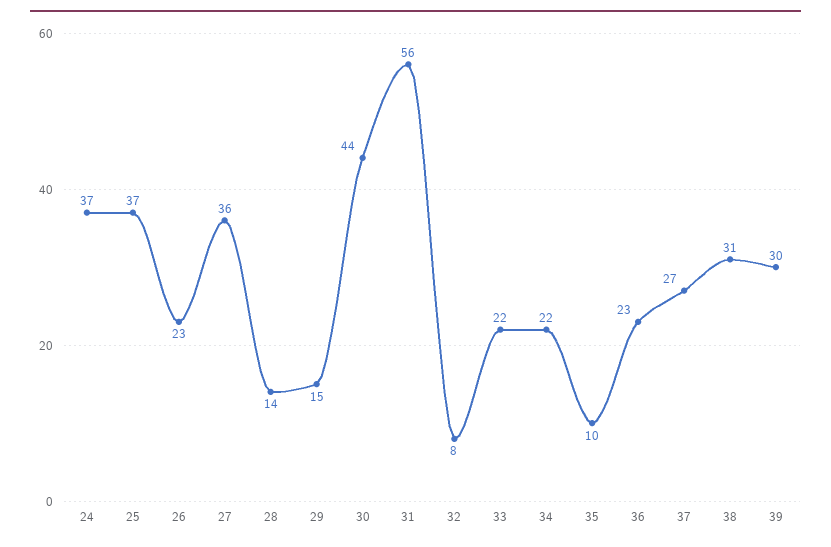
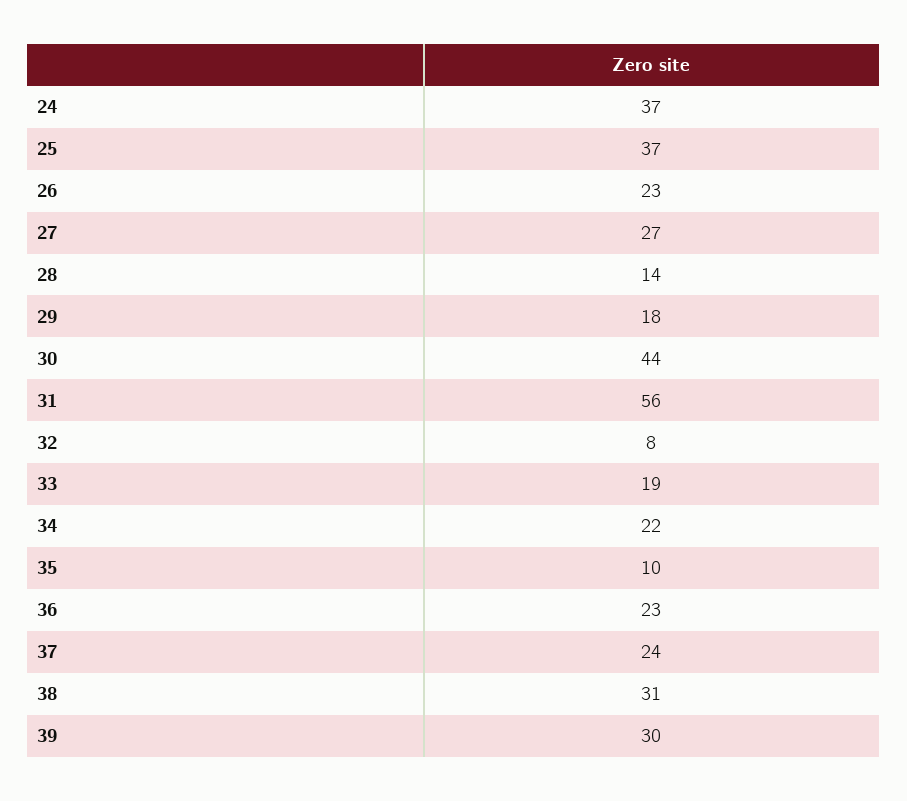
27: 36 -> 27
29: 15 -> 18
33: 22 -> 19
37: 27 -> 24

